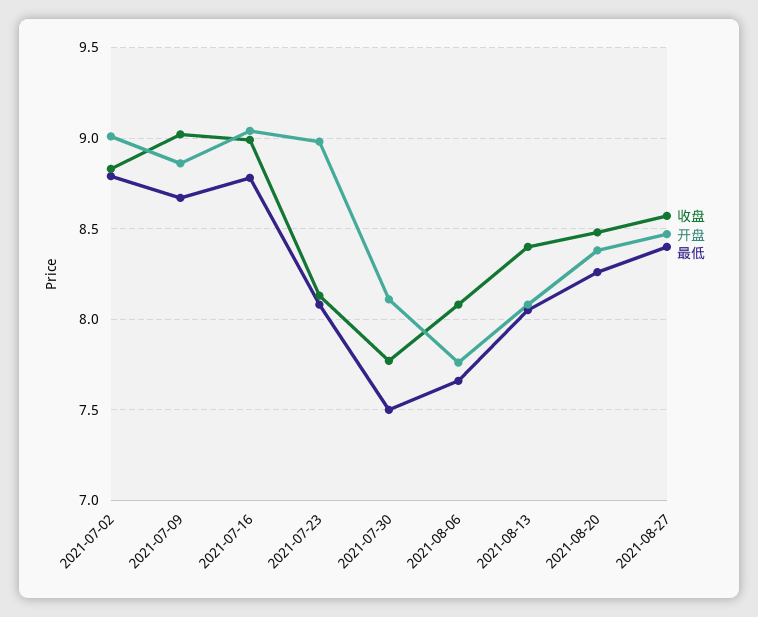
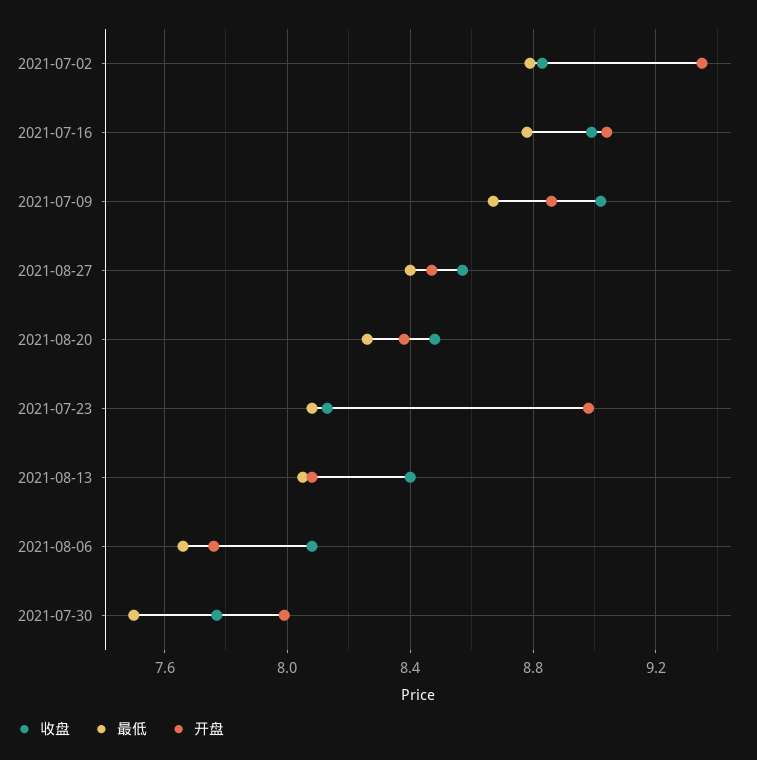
开盘, 2021-07-02: 9 -> 9.35
开盘, 2021-07-30: 8.1 -> 8

